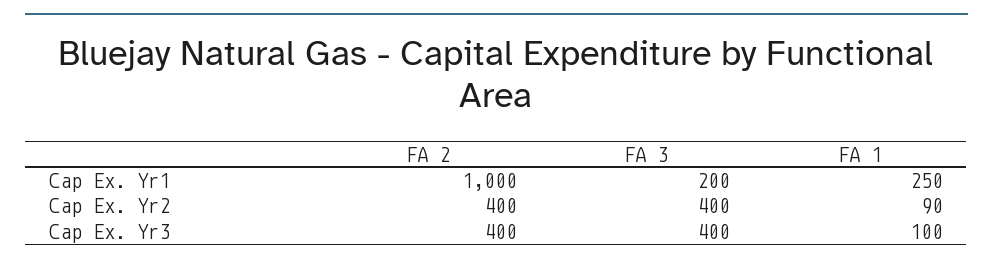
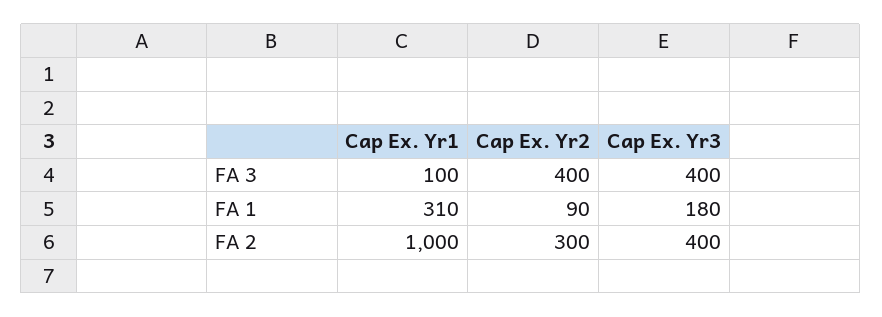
FA 3, Cap Ex. Yr1: 200 -> 100
FA 1, Cap Ex. Yr1: 250 -> 310
FA 2, Cap Ex. Yr2: 400 -> 300
FA 1, Cap Ex. Yr3: 100 -> 180

